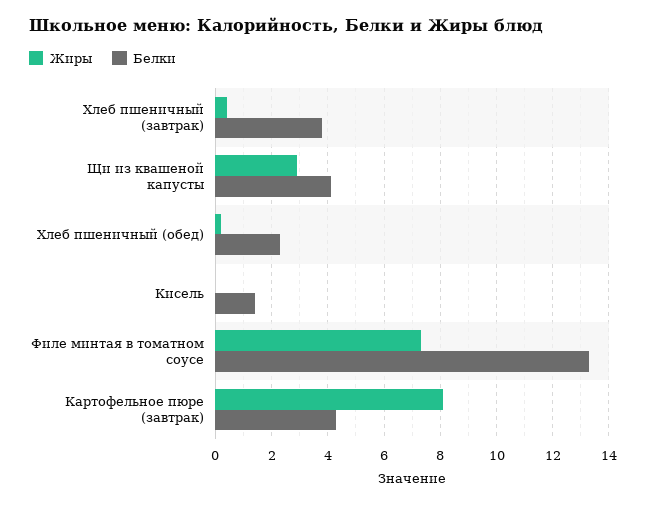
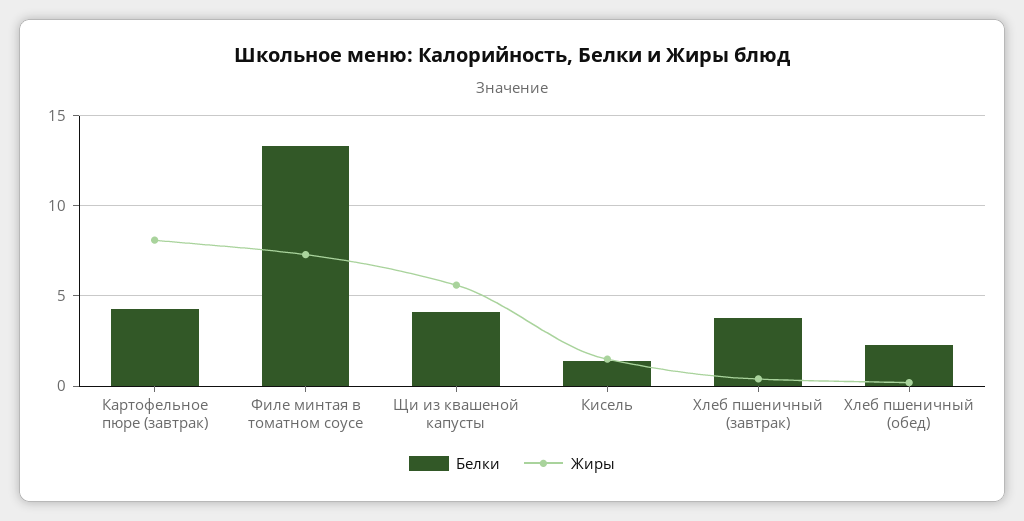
Жиры, Щи из квашеной капусты: 3 -> 5.5
Жиры, Кисель: 0 -> 1.5

